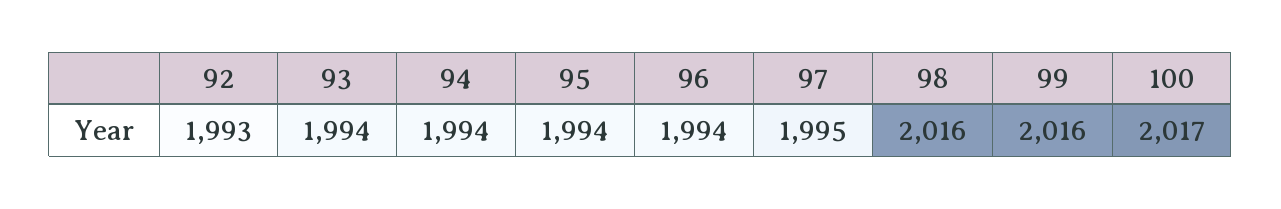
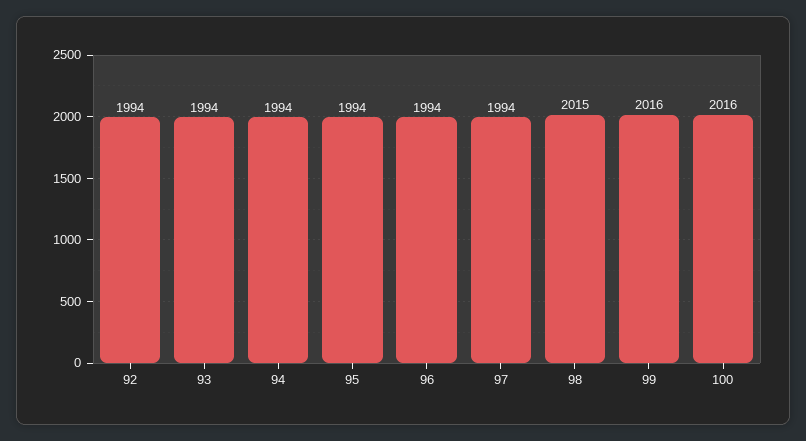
92: 1993 -> 1994
97: 1995 -> 1994
98: 2016 -> 2015
100: 2017 -> 2016

